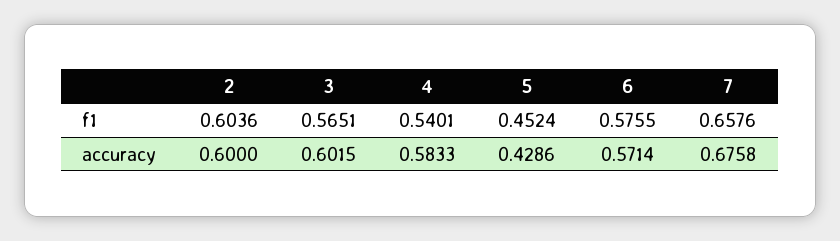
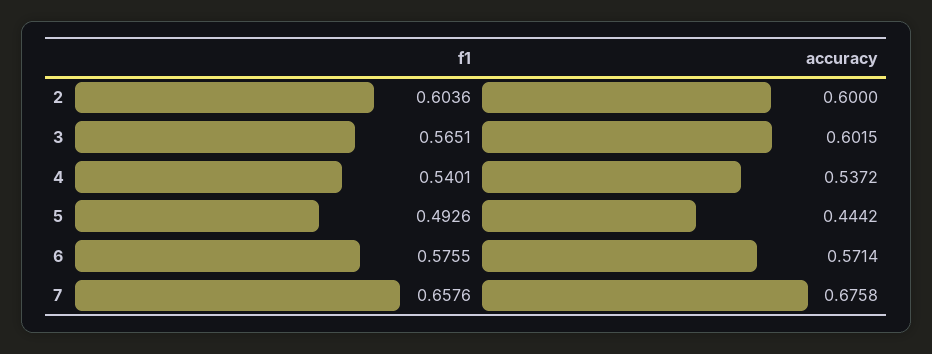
5, f1: 0.4524 -> 0.4926
4, accuracy: 0.5833 -> 0.5372
5, accuracy: 0.4286 -> 0.4442

